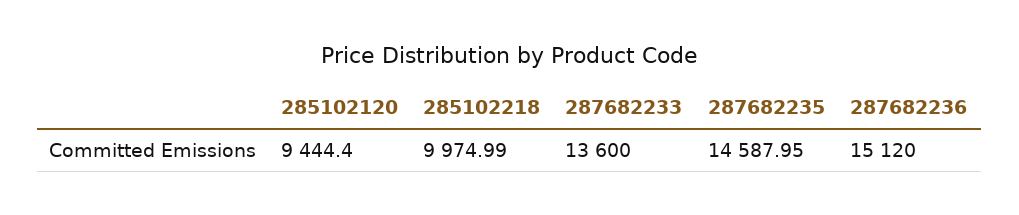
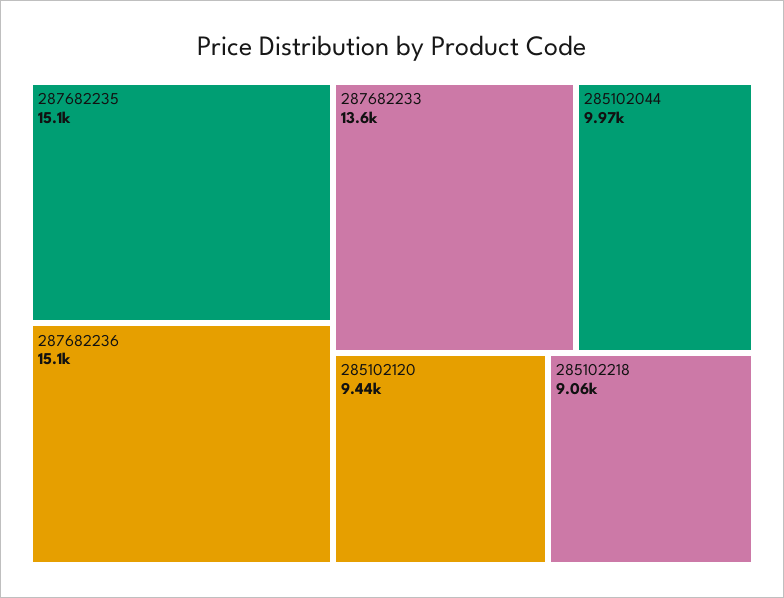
285102218: 9974.99 -> 9060
287682235: 14587.95 -> 15100
285102044: none -> 9970

